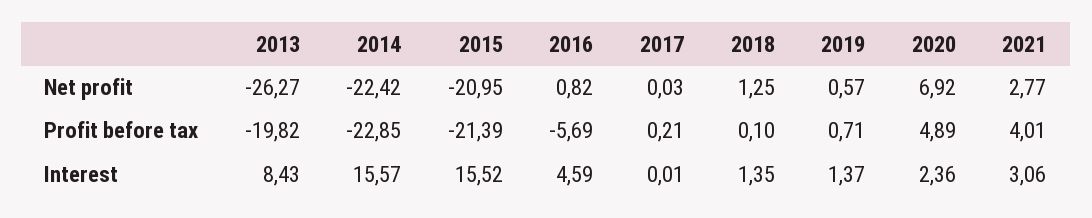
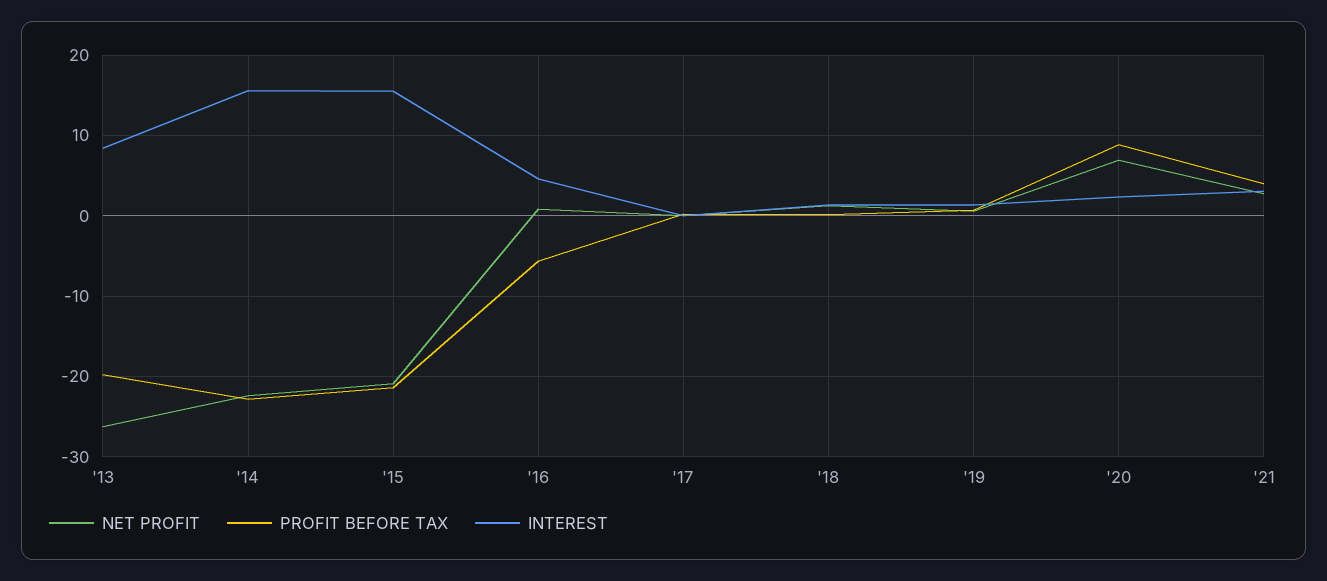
Profit before tax, 2020: 4.89 -> 9

